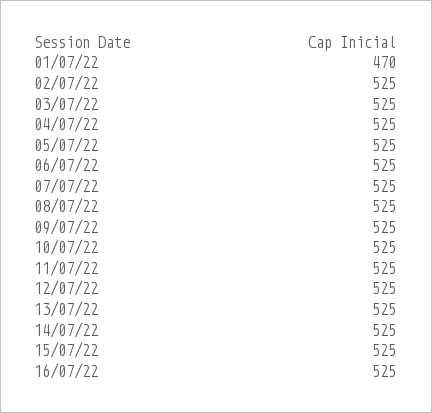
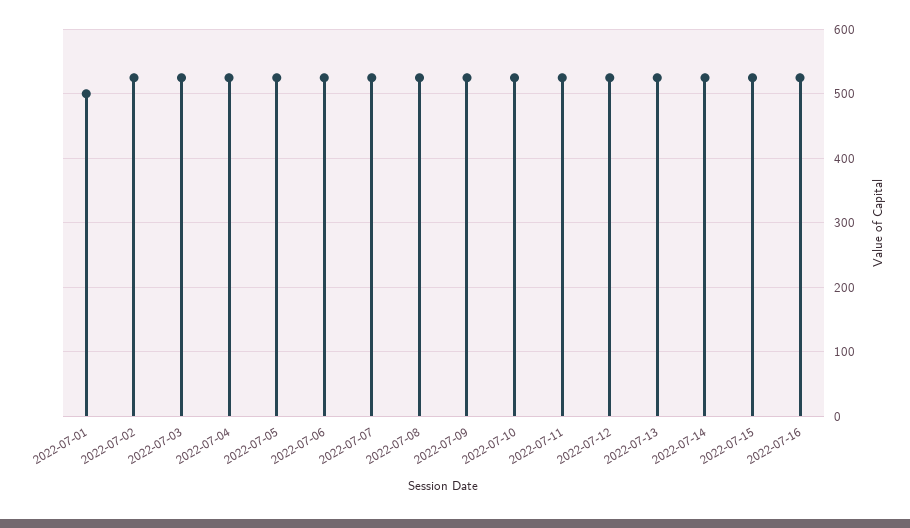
01/07/22: 470 -> 500

